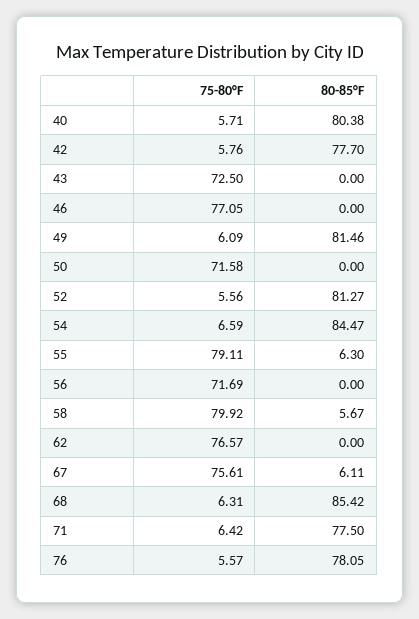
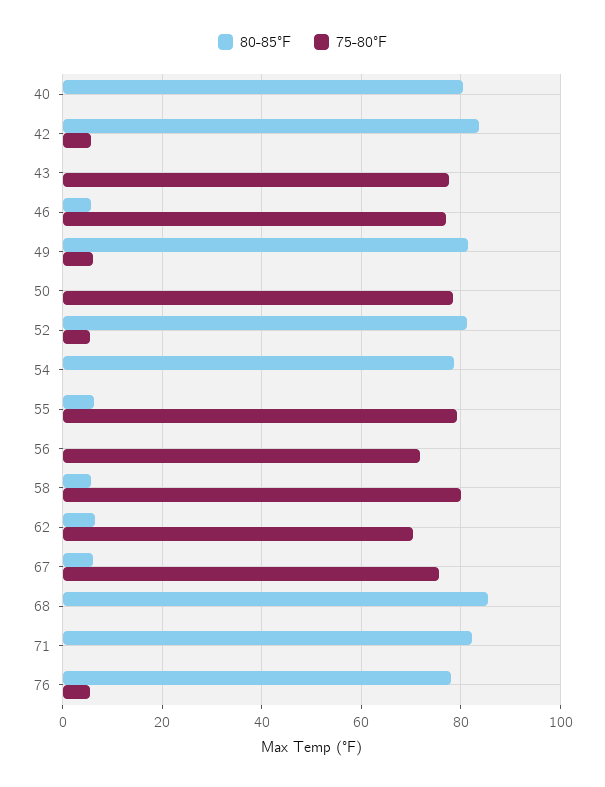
75-80°F, 40: 5.71 -> 0
80-85°F, 42: 77.7 -> 84
75-80°F, 43: 72.5 -> 78
80-85°F, 46: 0 -> 6
75-80°F, 50: 71.58 -> 78
75-80°F, 54: 6.59 -> 0
80-85°F, 54: 84.47 -> 78
75-80°F, 62: 76.57 -> 70
80-85°F, 62: 0 -> 6
75-80°F, 68: 6.31 -> 0
75-80°F, 71: 6.42 -> 0
80-85°F, 71: 77.5 -> 82

